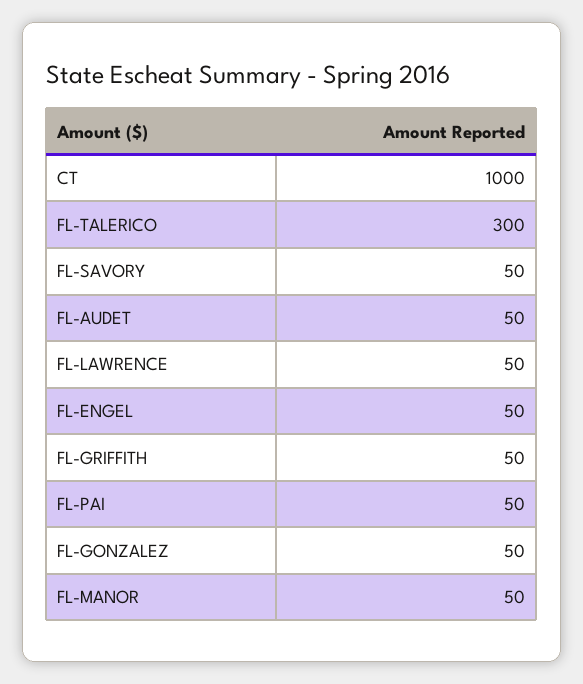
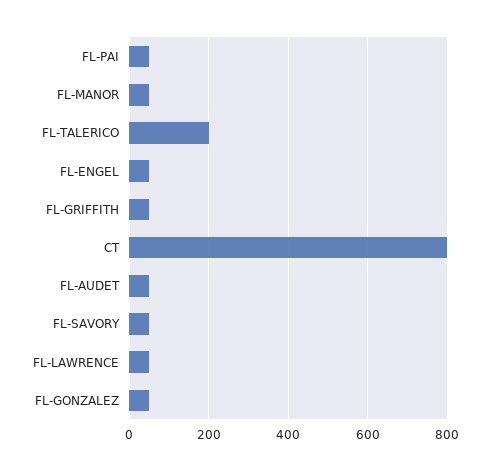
CT: 1000 -> 800
FL-TALERICO: 300 -> 200

